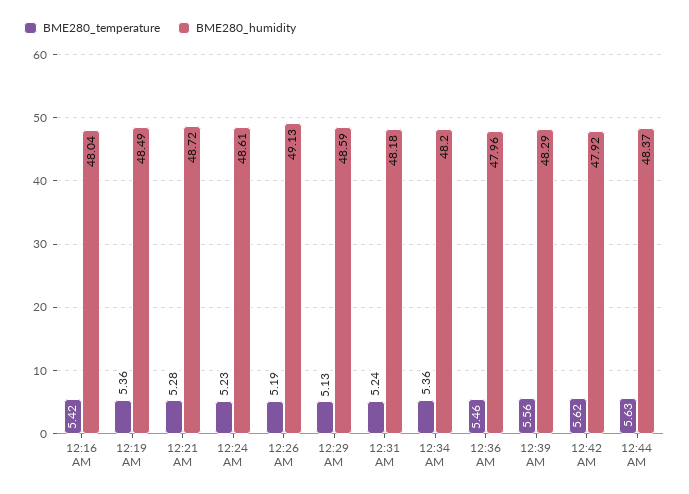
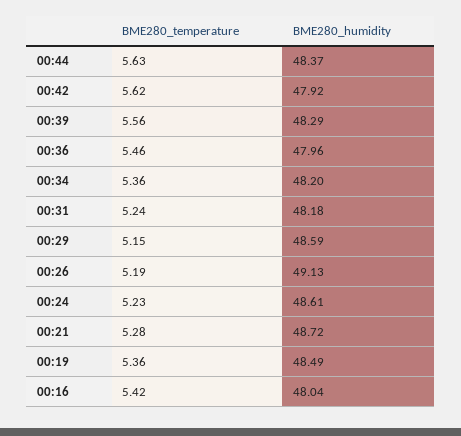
BME280_temperature, 12:29 AM: 5.13 -> 5.15

